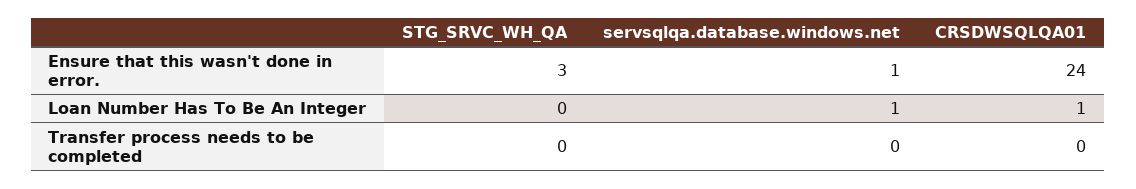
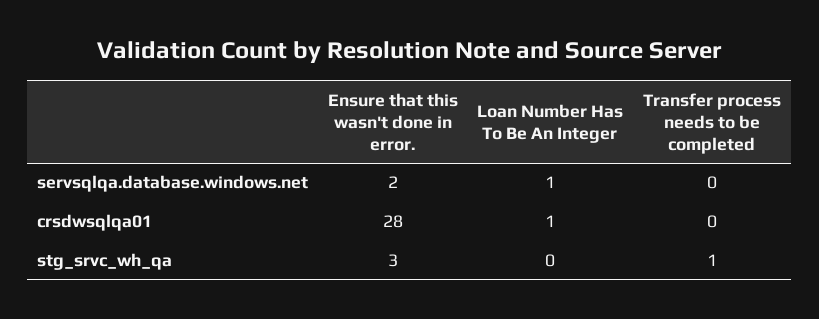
servsqlqa.database.windows.net, Ensure that this wasn't done in error.: 1 -> 2
CRSDWSQLQA01, Ensure that this wasn't done in error.: 24 -> 28
STG_SRVC_WH_QA, Transfer process needs to be completed: 0 -> 1

